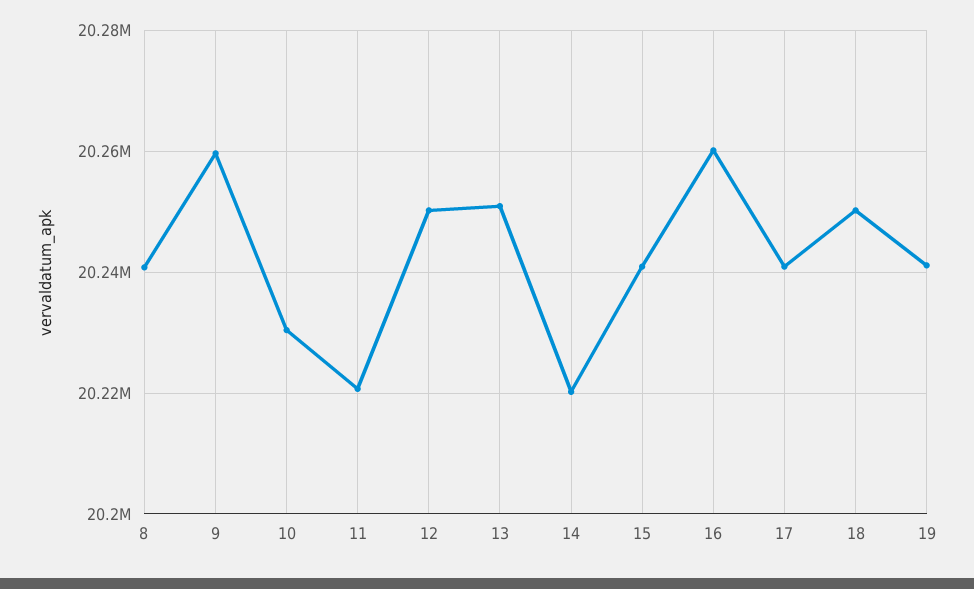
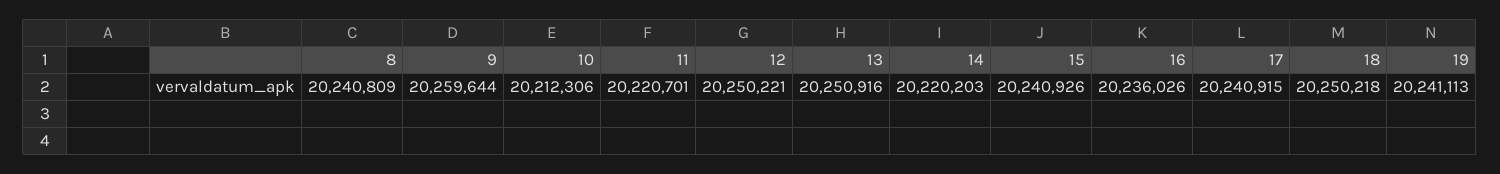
10: 20230000 -> 20212306
16: 20260000 -> 20236026

